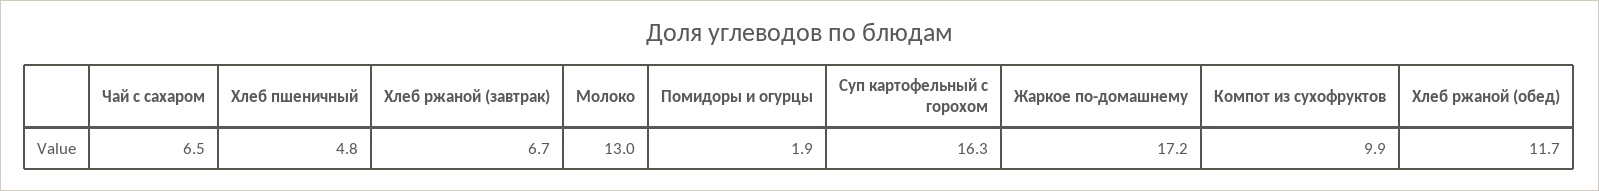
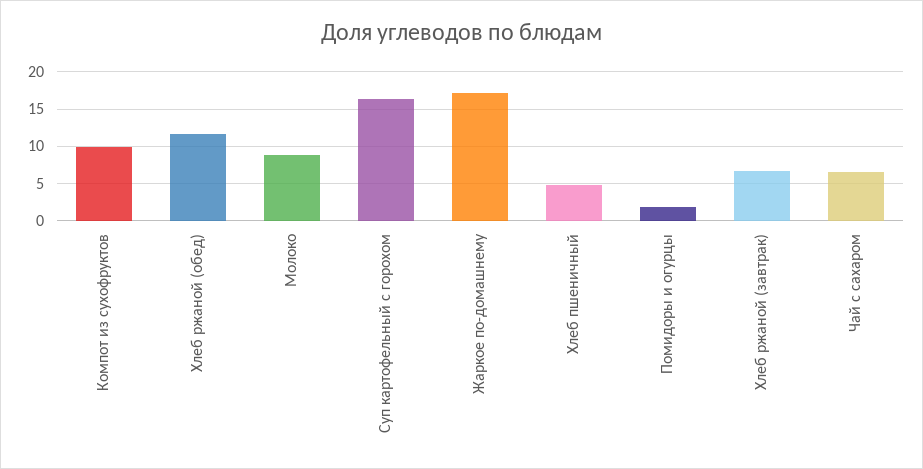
Молоко: 13 -> 9

